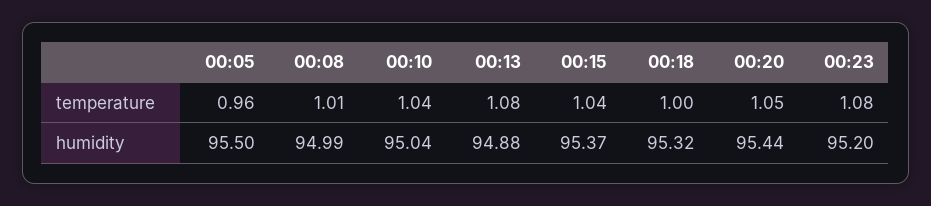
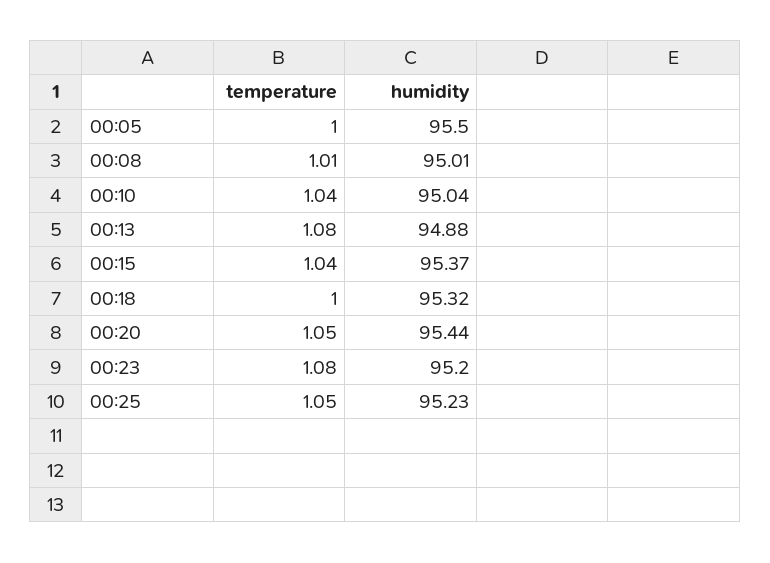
00:05, temperature: 0.96 -> 1
00:08, humidity: 94.99 -> 95.01
00:25, temperature: none -> 1.05
00:25, humidity: none -> 95.23

